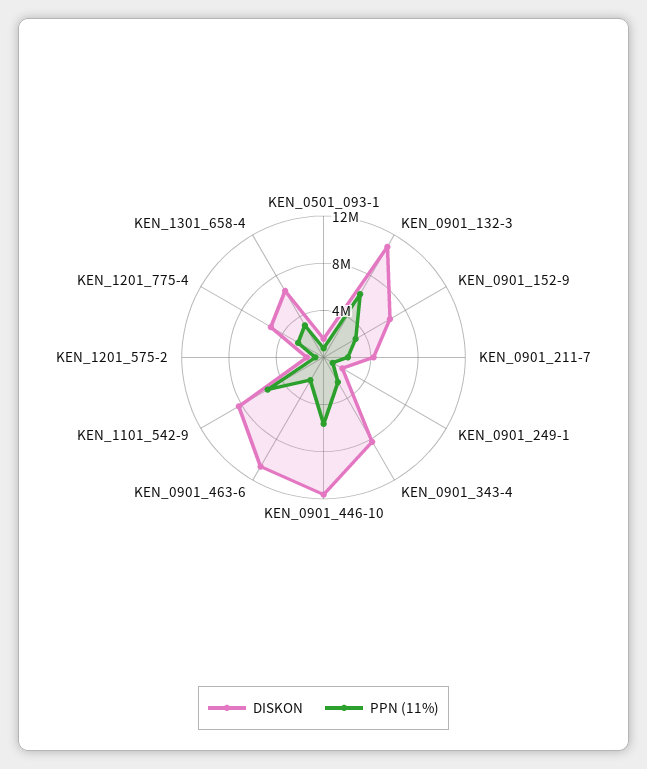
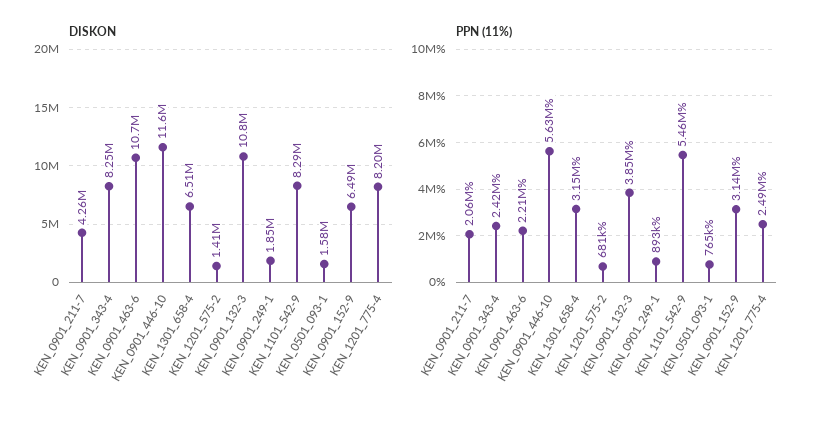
PPN (11%), KEN_0901_132-3: 6000000 -> 3850000
DISKON, KEN_1201_775-4: 5000000 -> 8200000

